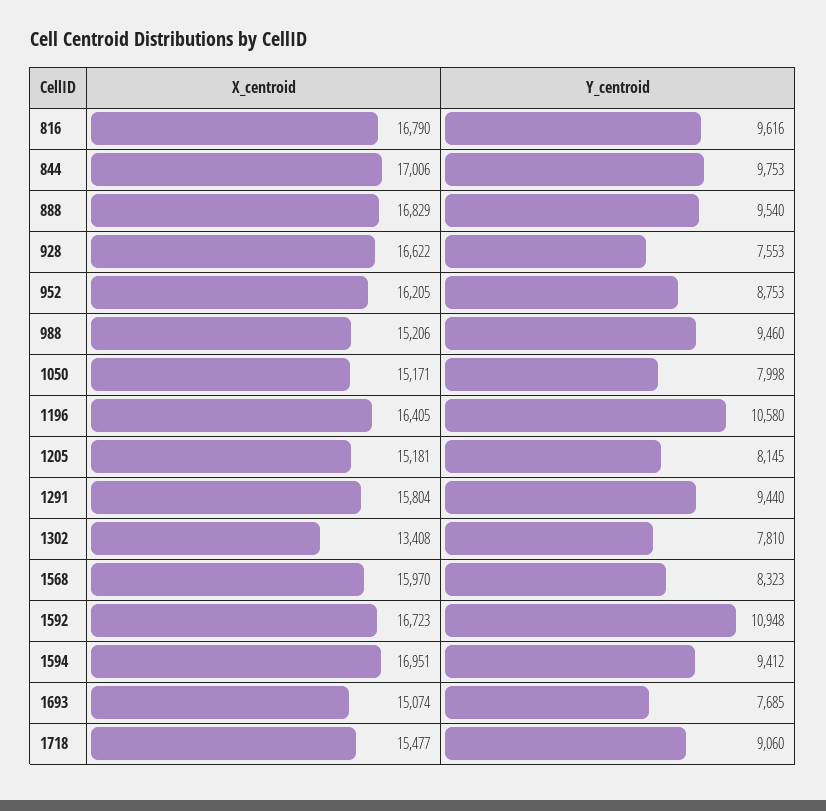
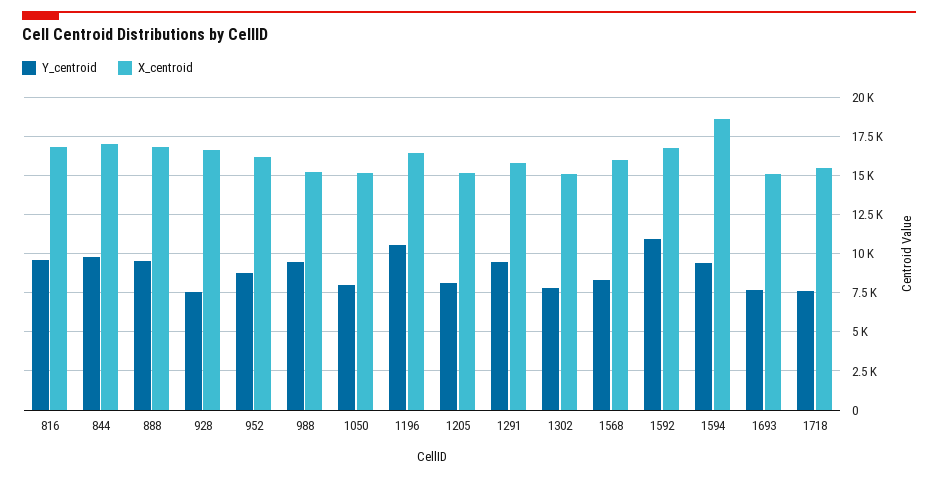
X_centroid, 1302: 13408 -> 15000
X_centroid, 1594: 16951 -> 18500
Y_centroid, 1718: 9060 -> 7500

